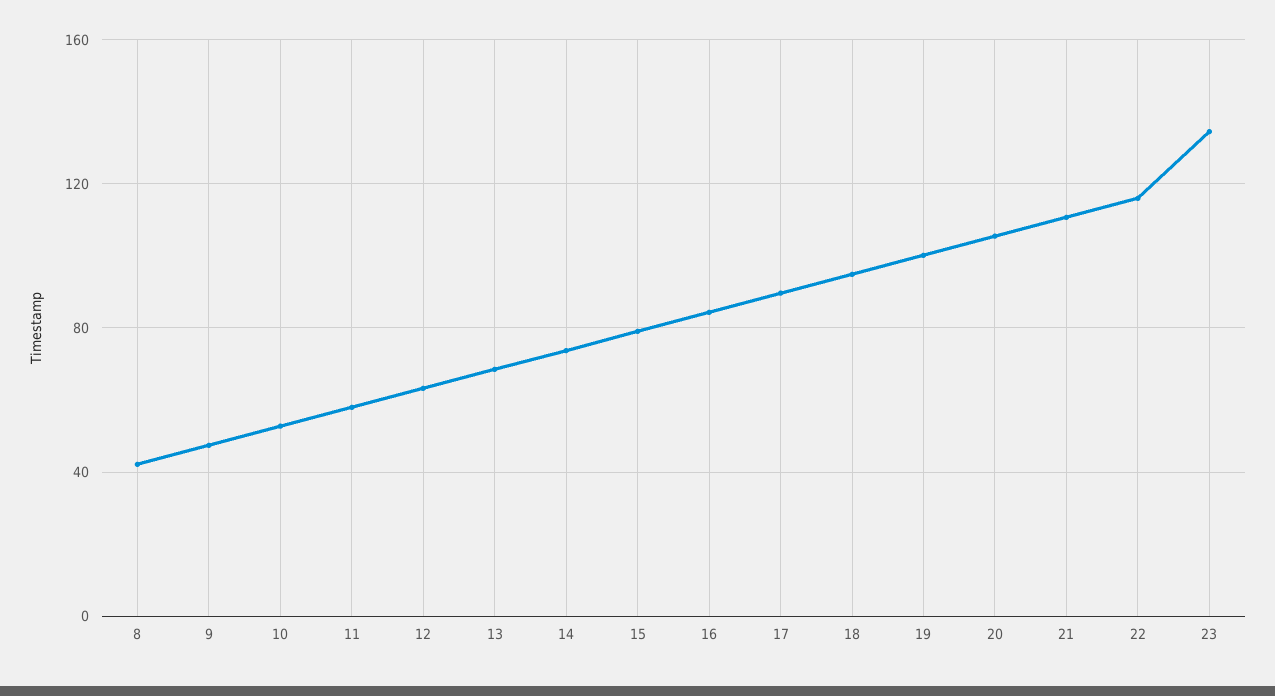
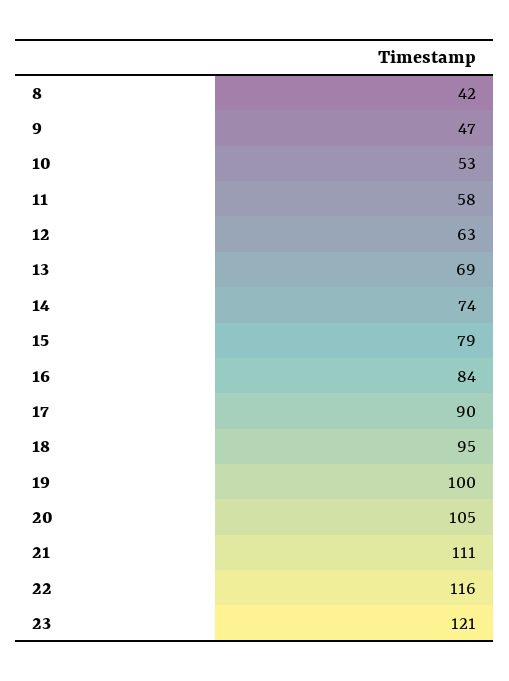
23: 135 -> 121

